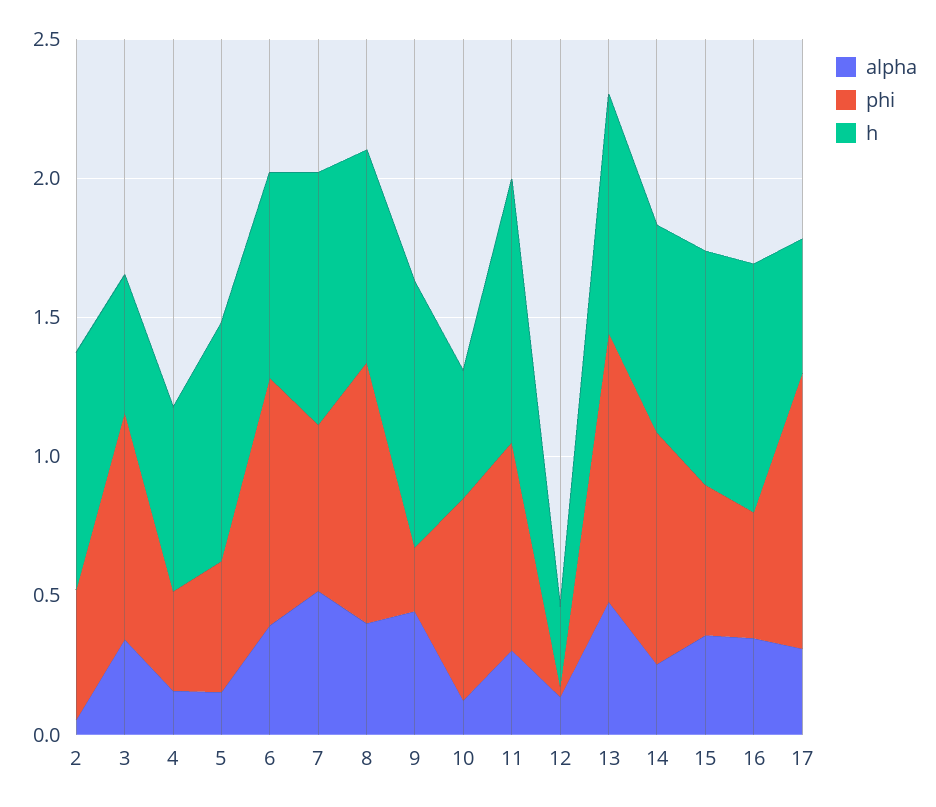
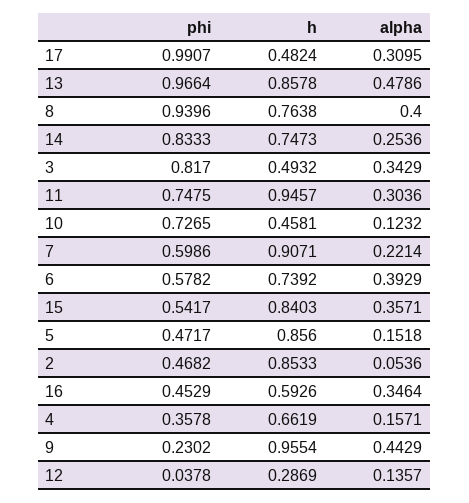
phi, 6: 0.9 -> 0.5782
alpha, 7: 0.5 -> 0.2214
h, 16: 0.9 -> 0.5926

